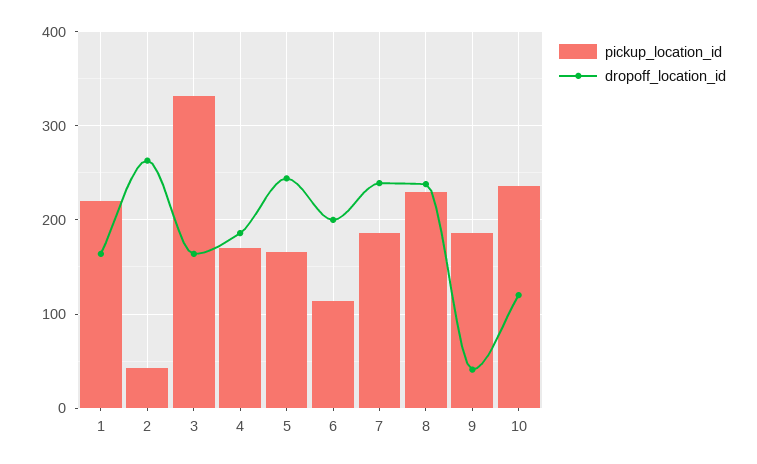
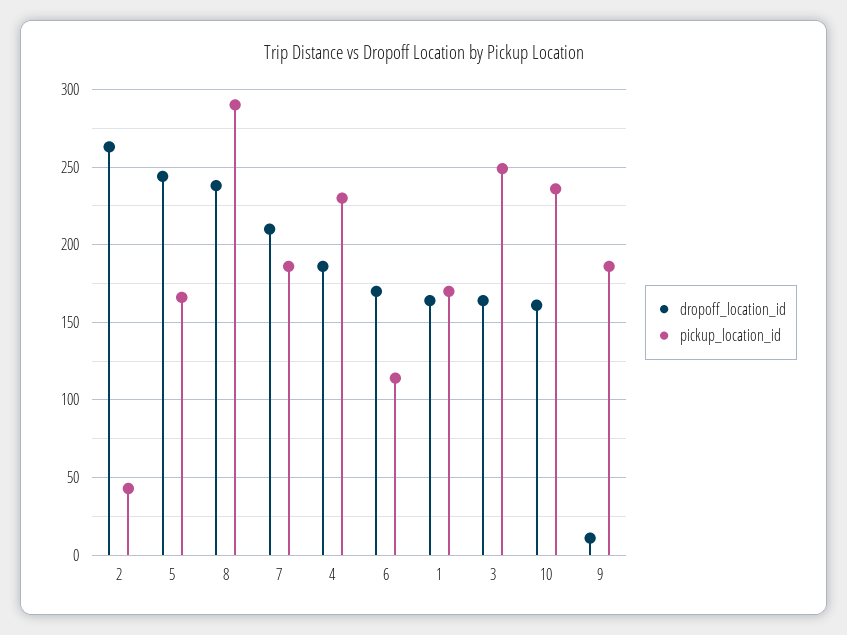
pickup_location_id, 1: 220 -> 170
pickup_location_id, 3: 330 -> 250
pickup_location_id, 4: 170 -> 230
dropoff_location_id, 6: 200 -> 170
dropoff_location_id, 7: 240 -> 210
pickup_location_id, 8: 230 -> 290
dropoff_location_id, 9: 40 -> 10
dropoff_location_id, 10: 120 -> 160

